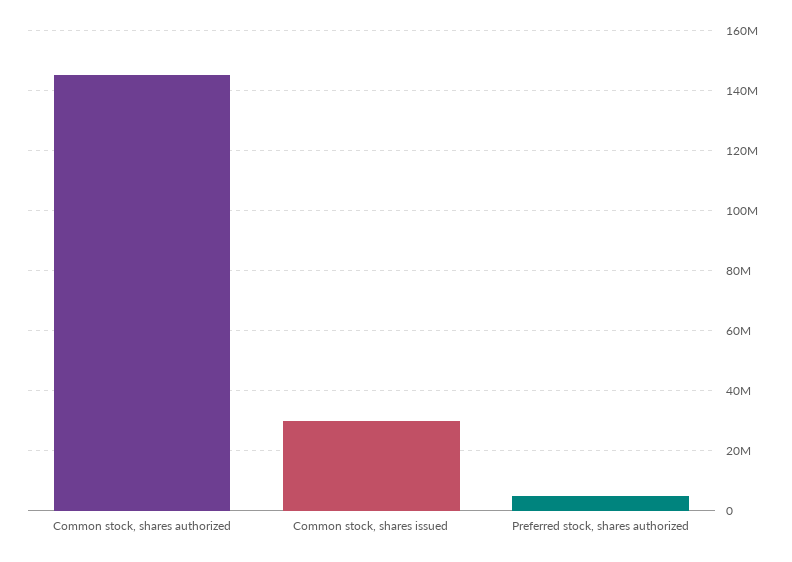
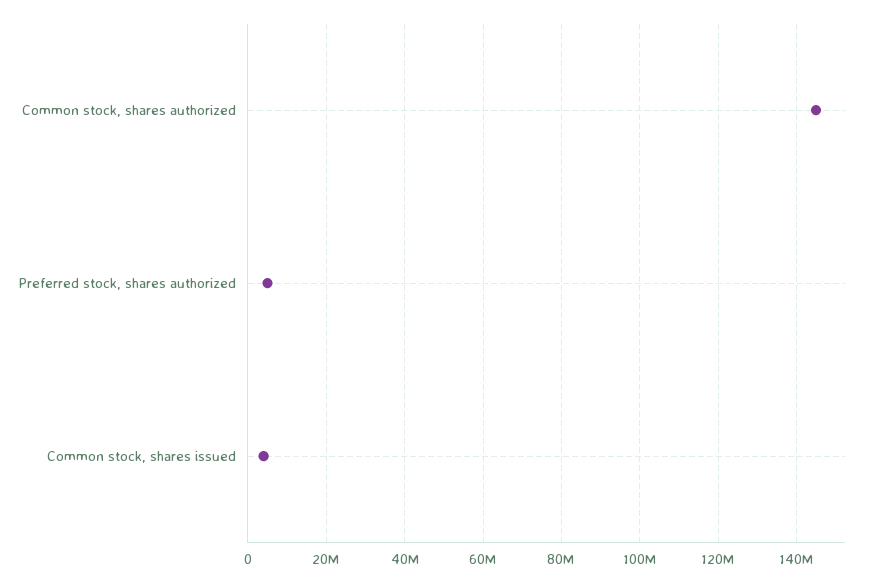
Common stock, shares issued: 30000000 -> 4000000

